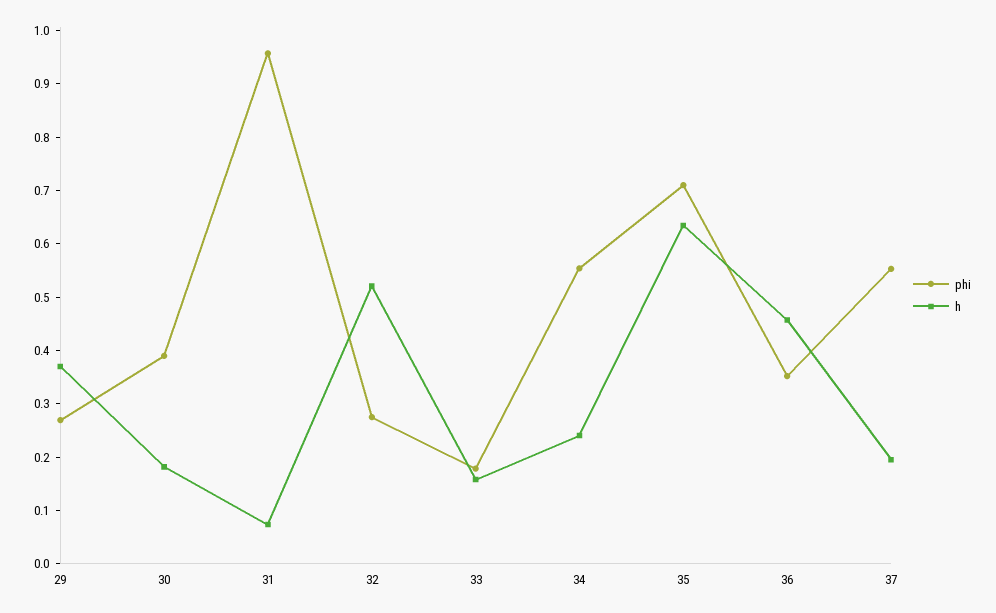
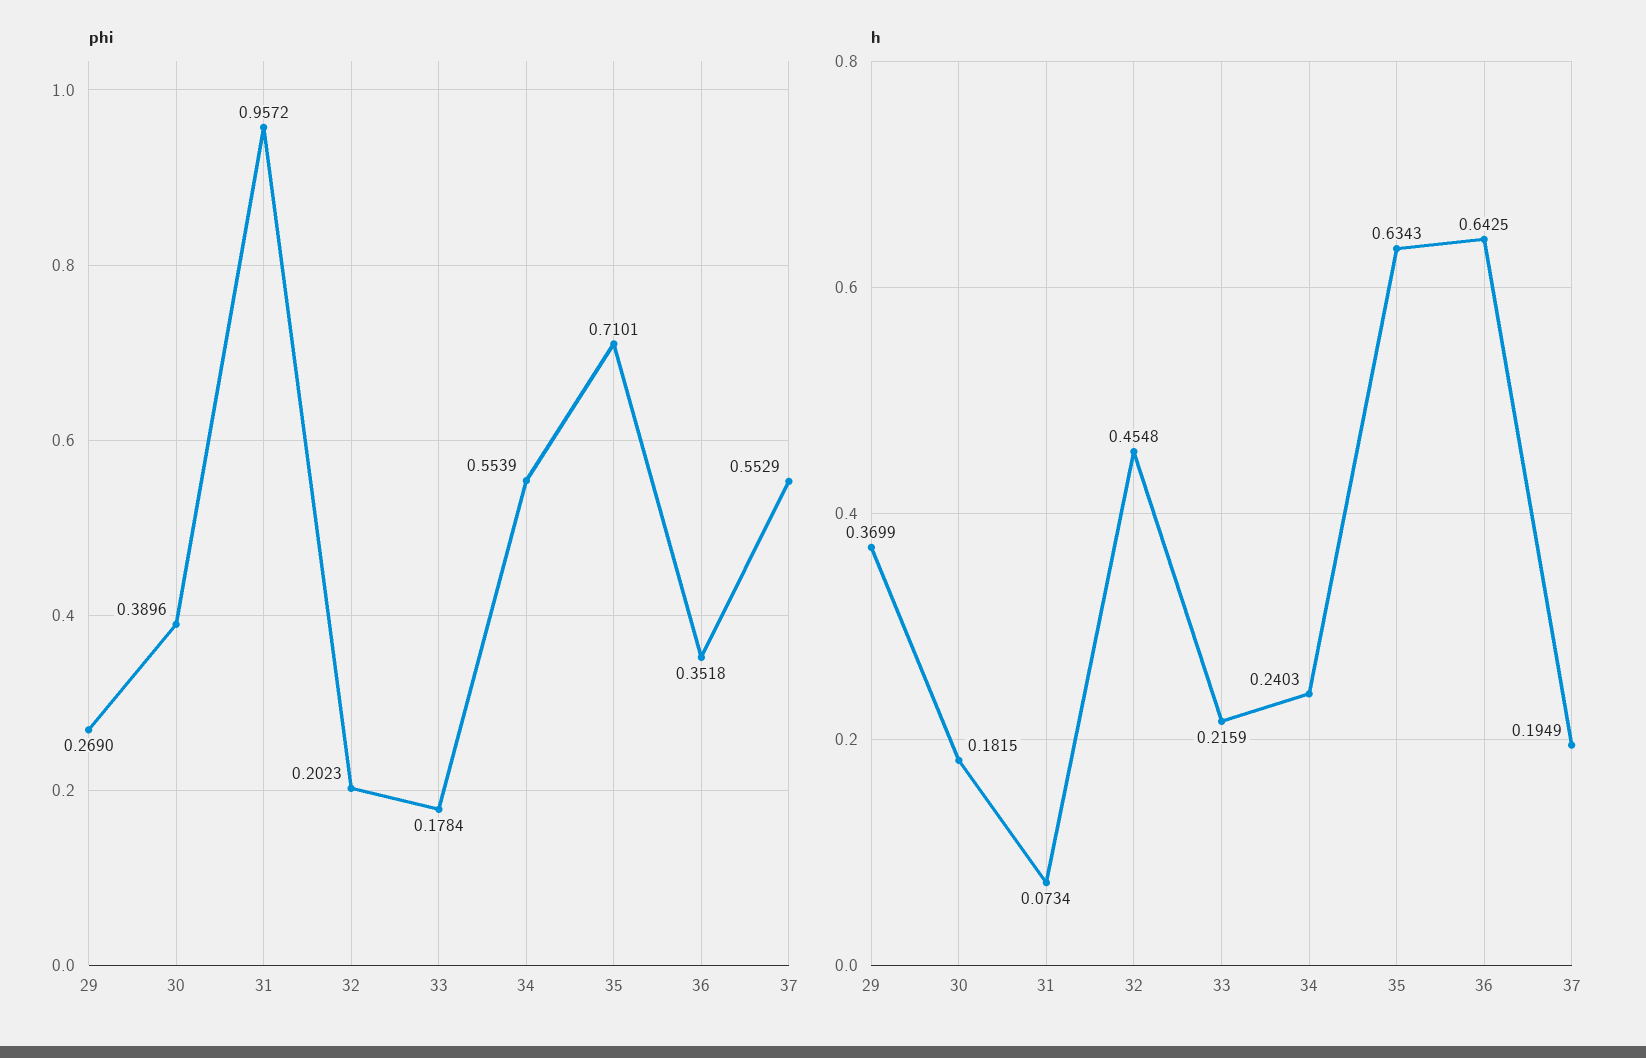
phi, 32: 0.28 -> 0.2023
h, 32: 0.52 -> 0.4548
h, 33: 0.16 -> 0.2159
h, 36: 0.46 -> 0.6425

